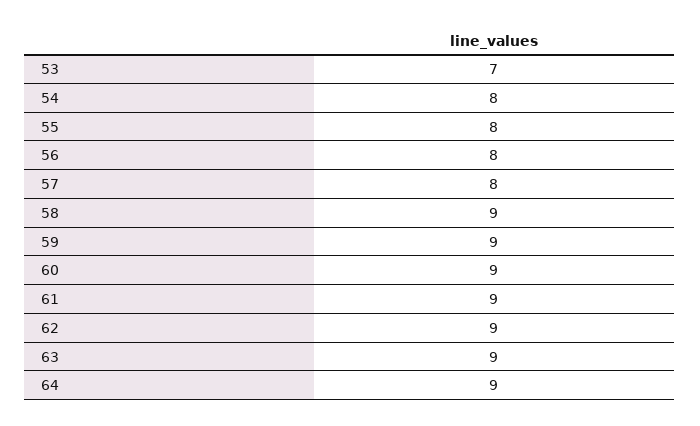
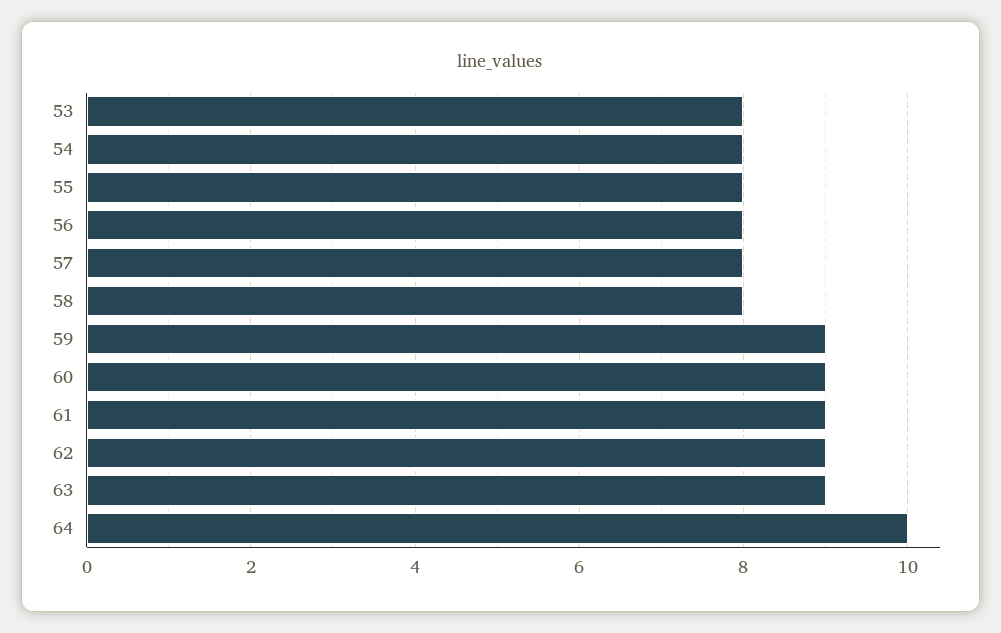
53: 7 -> 8
58: 9 -> 8
64: 9 -> 10

